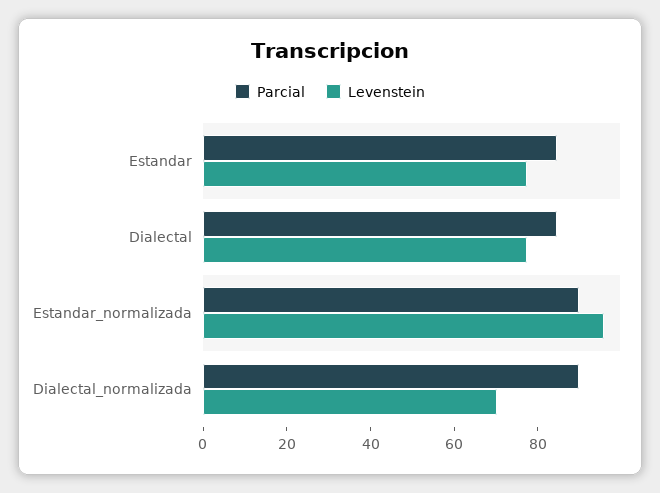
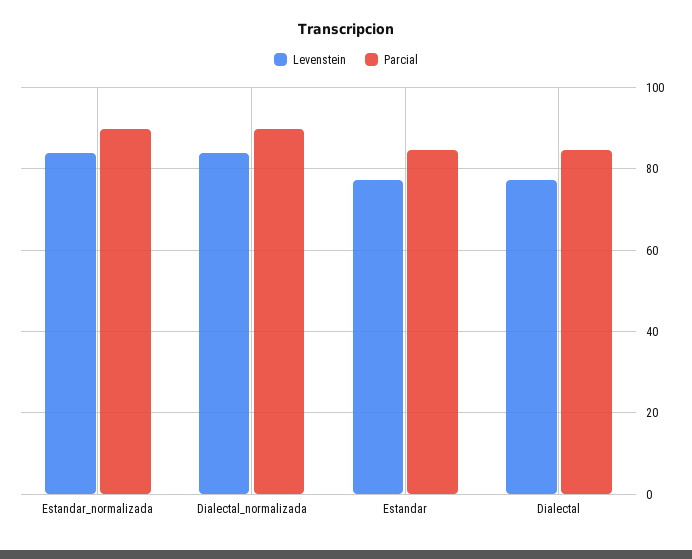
Levenstein, Estandar_normalizada: 95 -> 84
Levenstein, Dialectal_normalizada: 70 -> 84

